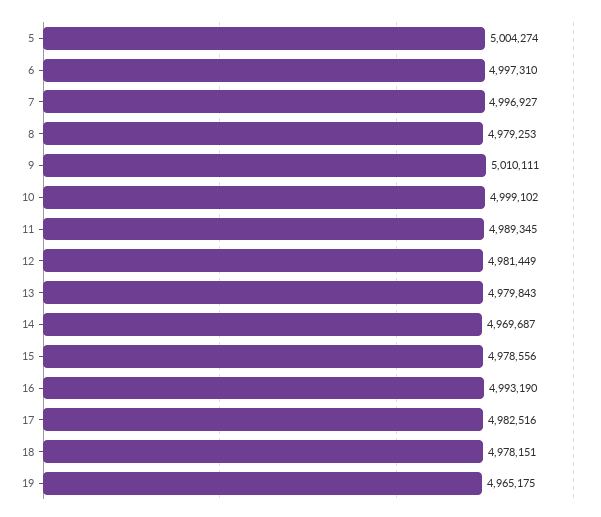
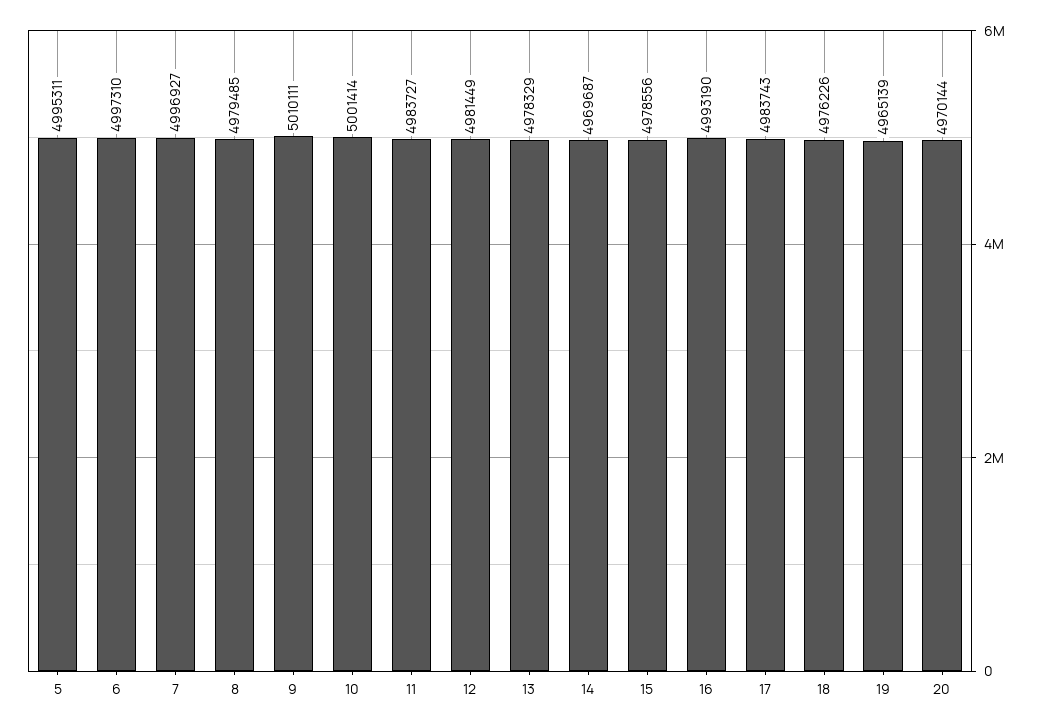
5: 5004274 -> 4995311
8: 4979253 -> 4979485
10: 4999102 -> 5001414
11: 4989345 -> 4983727
13: 4979843 -> 4978329
17: 4982516 -> 4983743
18: 4978151 -> 4976226
19: 4965175 -> 4965139
20: none -> 4970144

